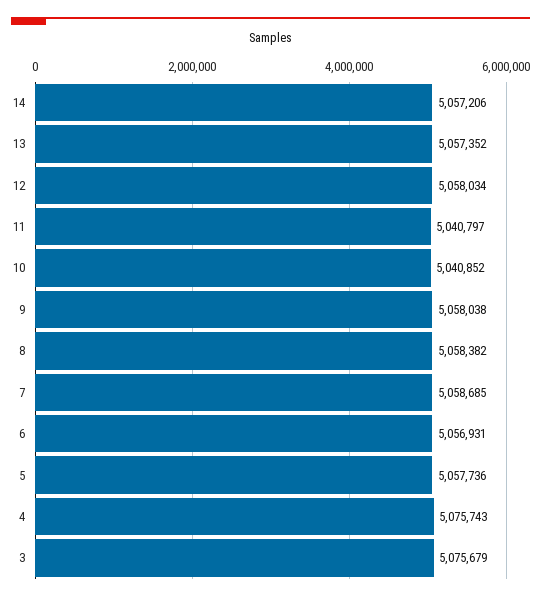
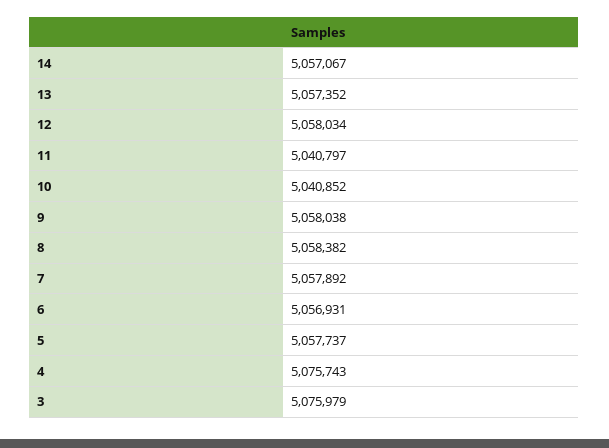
14: 5057206 -> 5057067
7: 5058685 -> 5057892
5: 5057736 -> 5057737
3: 5075679 -> 5075979

